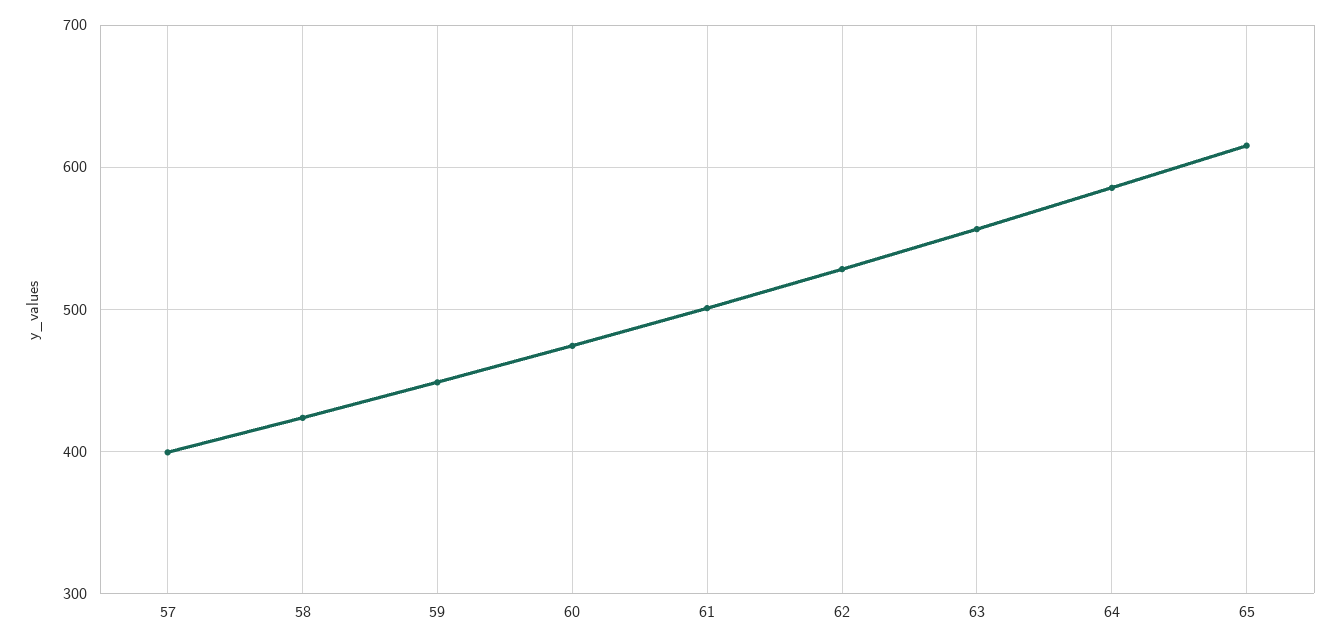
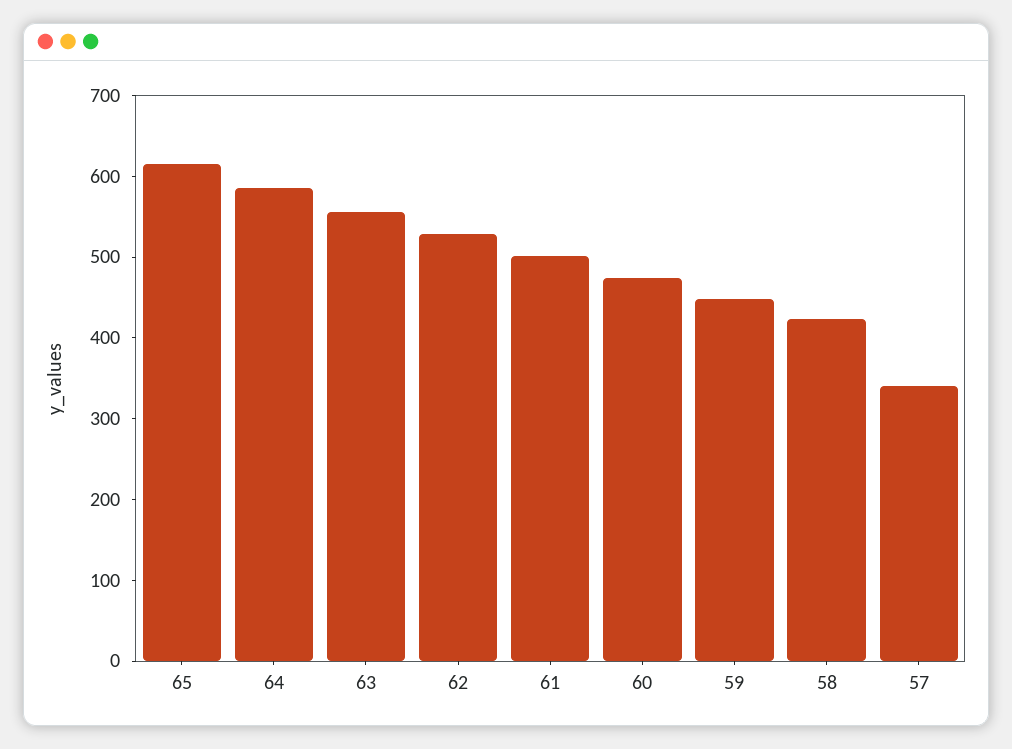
57: 400 -> 340

